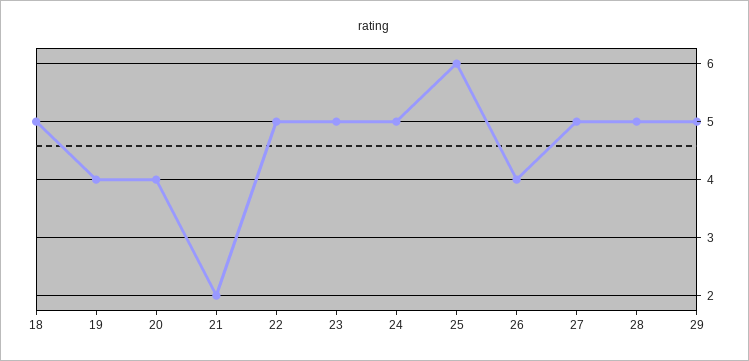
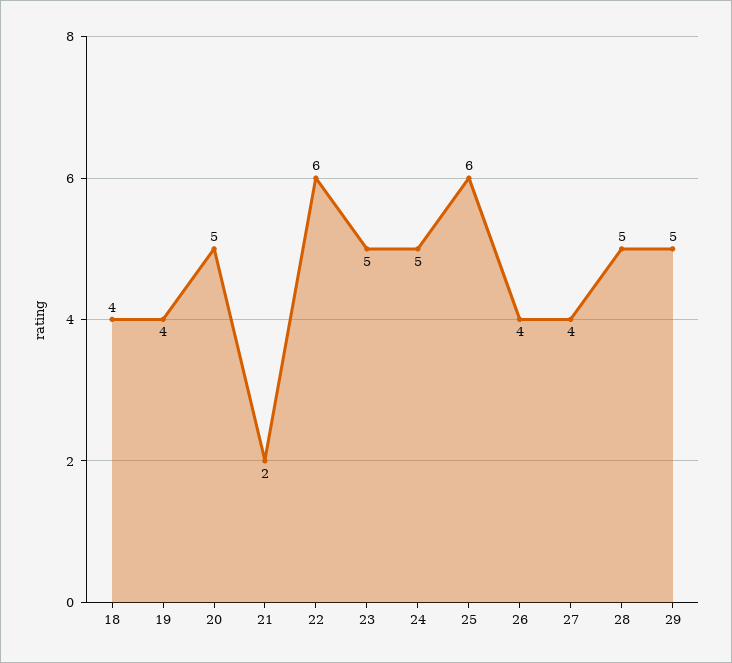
18: 5 -> 4
20: 4 -> 5
22: 5 -> 6
27: 5 -> 4

